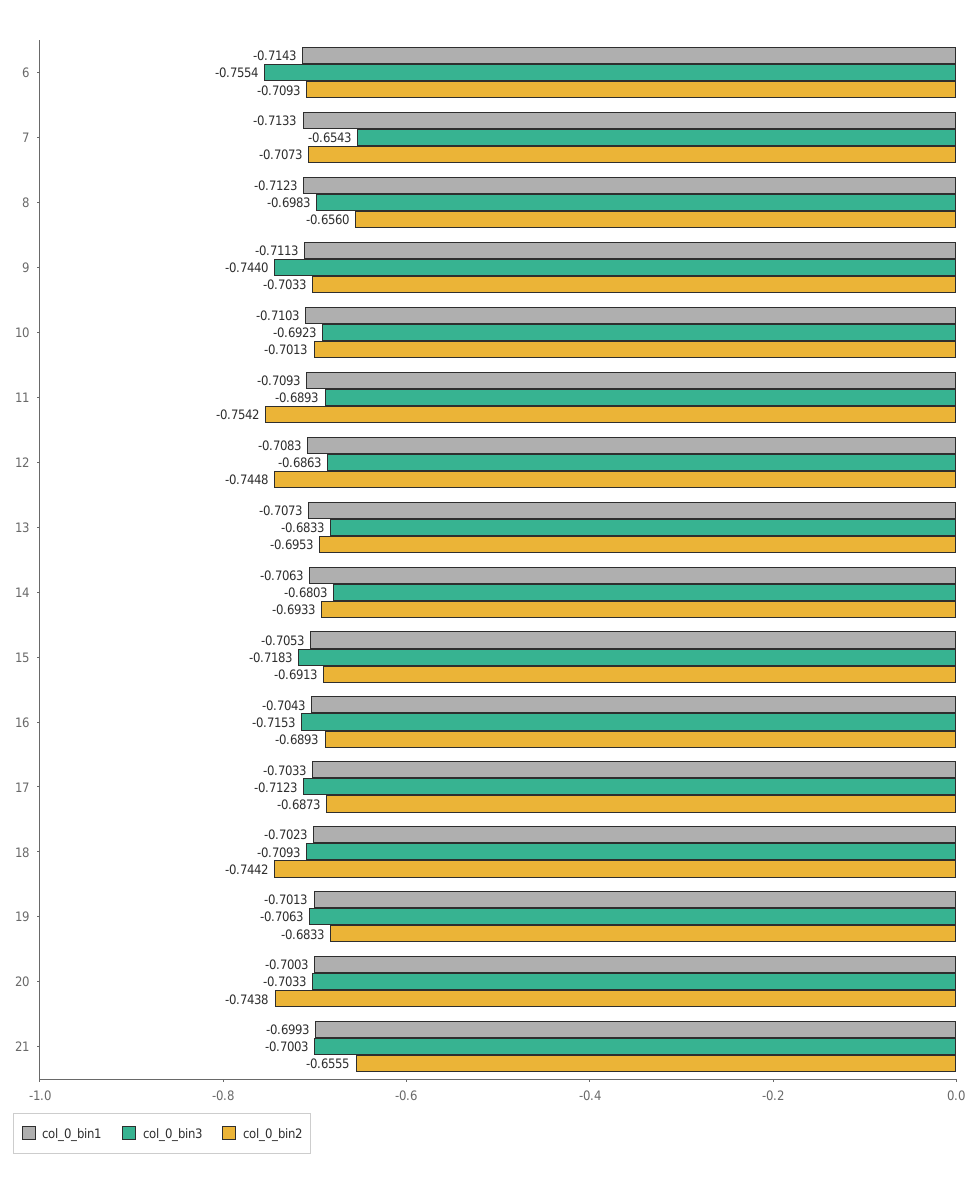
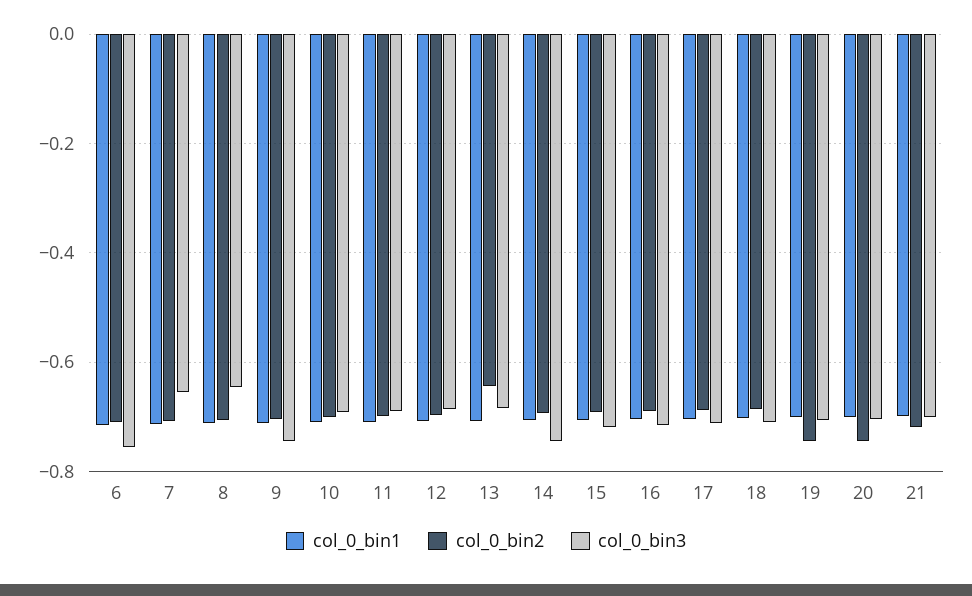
col_0_bin3, 8: -0.6983 -> -0.64
col_0_bin2, 8: -0.656 -> -0.7
col_0_bin2, 11: -0.7542 -> -0.7
col_0_bin2, 12: -0.7448 -> -0.7
col_0_bin2, 13: -0.6953 -> -0.64
col_0_bin3, 14: -0.6803 -> -0.74
col_0_bin2, 18: -0.7442 -> -0.68
col_0_bin2, 19: -0.6833 -> -0.74
col_0_bin2, 21: -0.6555 -> -0.72

